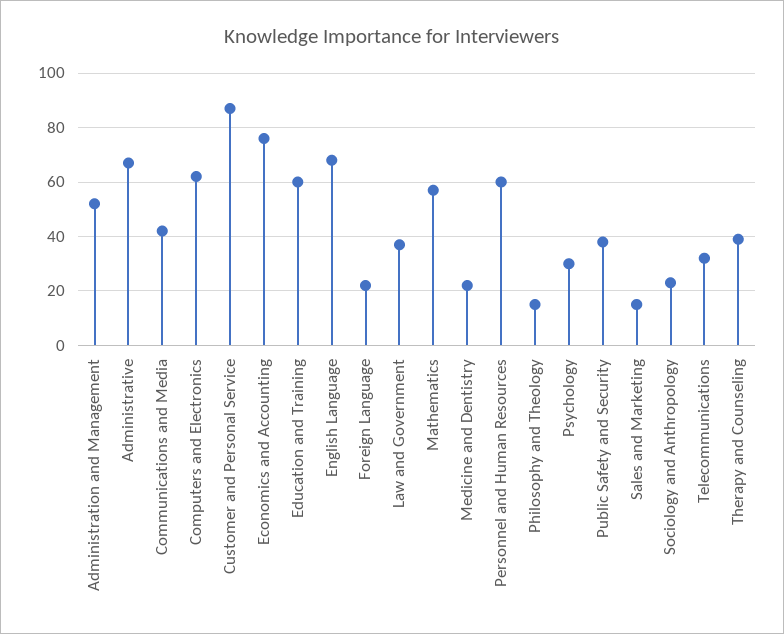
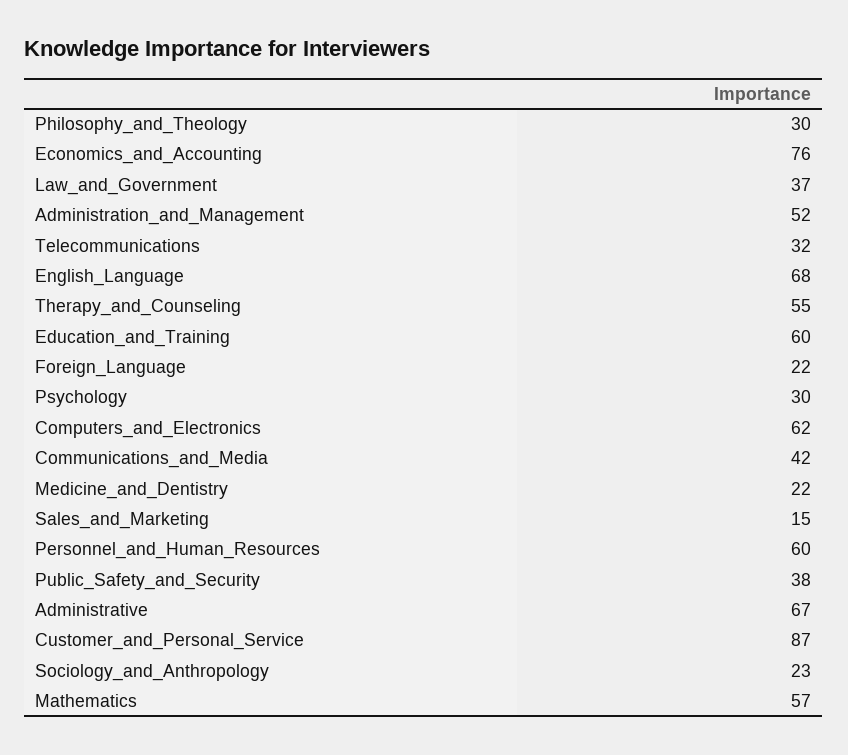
Philosophy and Theology: 15 -> 30
Therapy and Counseling: 40 -> 55

